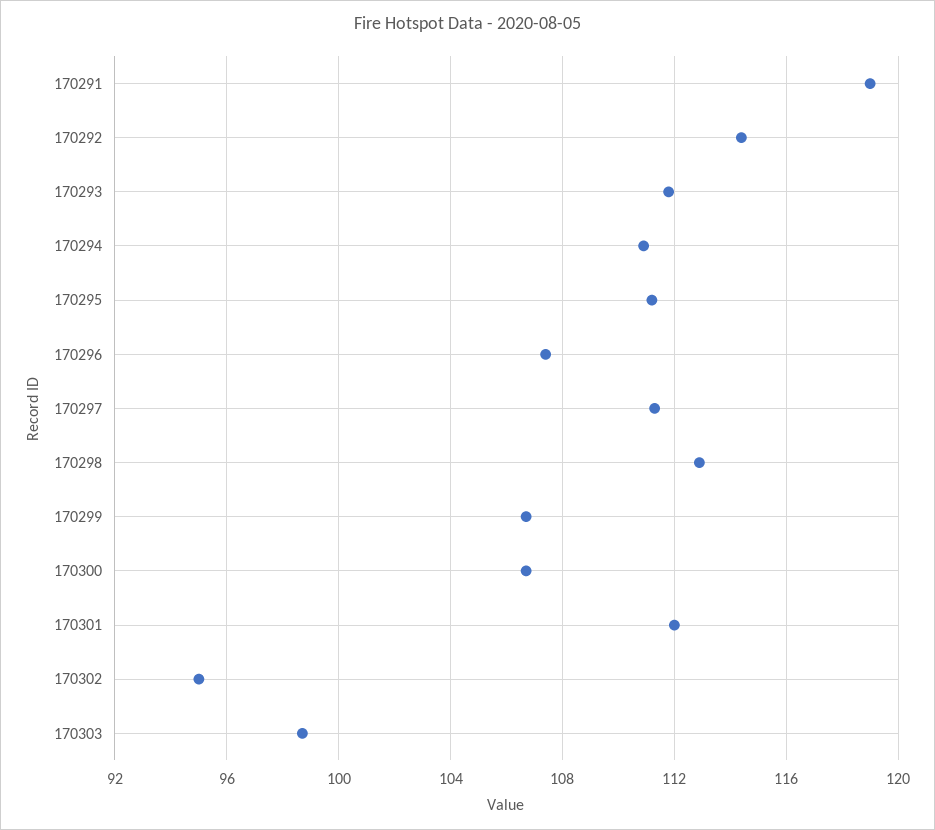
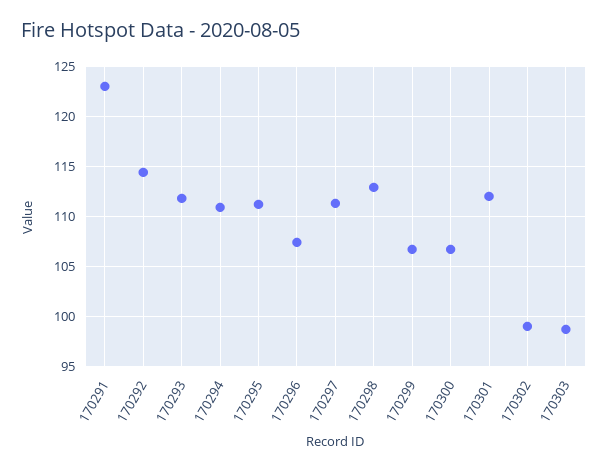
170291: 119 -> 123
170302: 95 -> 99

